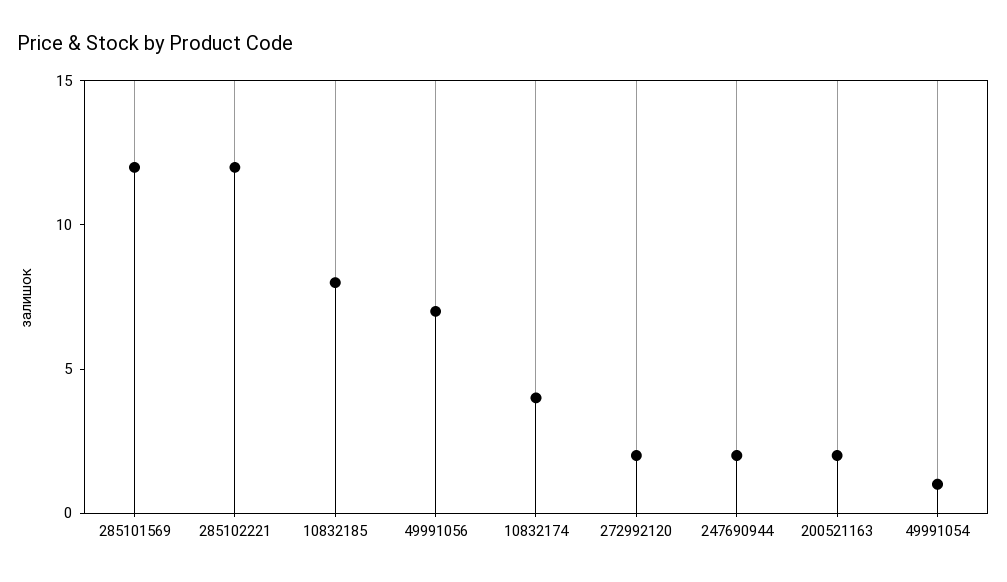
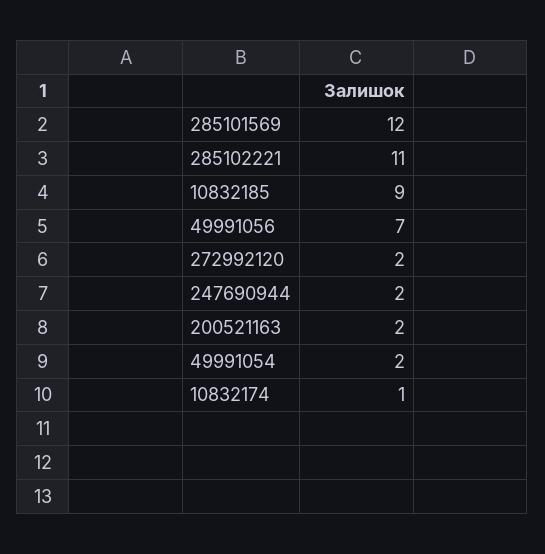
285102221: 12 -> 11
10832185: 8 -> 9
10832174: 4 -> 1
49991054: 1 -> 2

